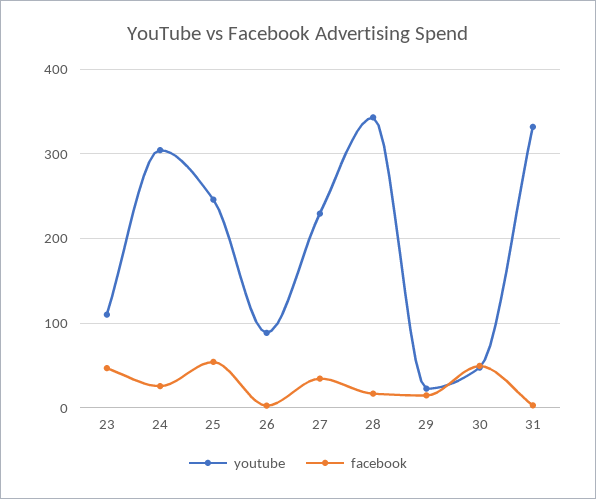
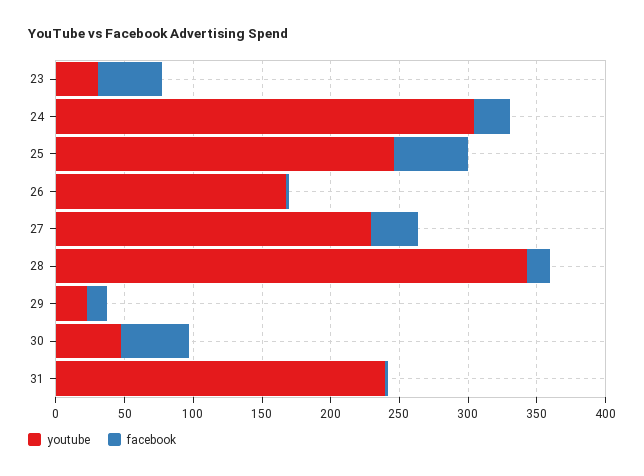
youtube, 23: 110 -> 30
youtube, 26: 90 -> 170
youtube, 31: 330 -> 240

